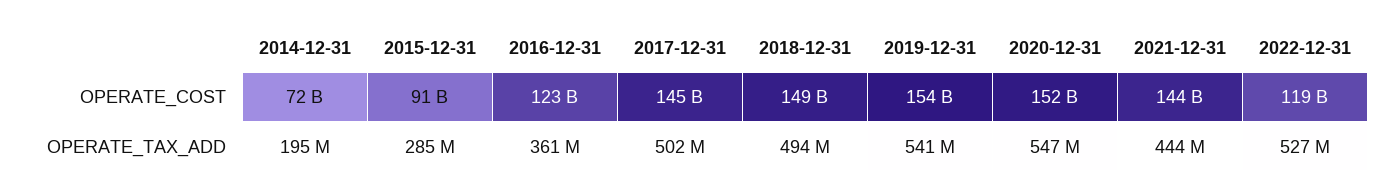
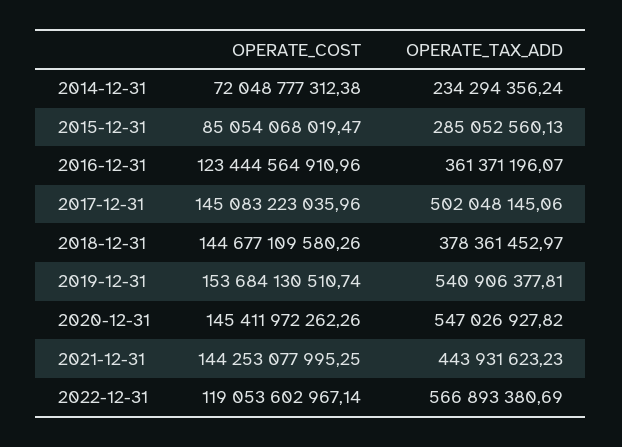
2015-12-31, OPERATE_COST: 91000000000 -> 85054068019.47
2018-12-31, OPERATE_COST: 149000000000 -> 144677109580.26
2020-12-31, OPERATE_COST: 152000000000 -> 145411972262.26
2014-12-31, OPERATE_TAX_ADD: 195000000 -> 234294356.24
2018-12-31, OPERATE_TAX_ADD: 494000000 -> 378361452.97
2022-12-31, OPERATE_TAX_ADD: 527000000 -> 566893380.69

